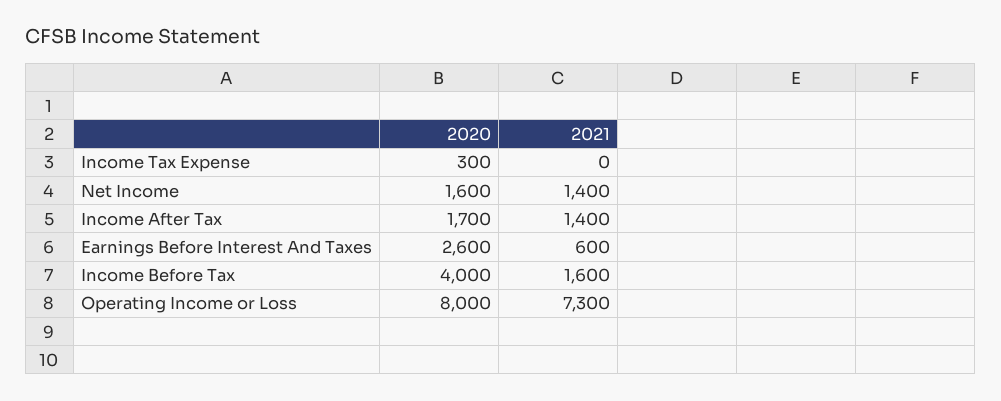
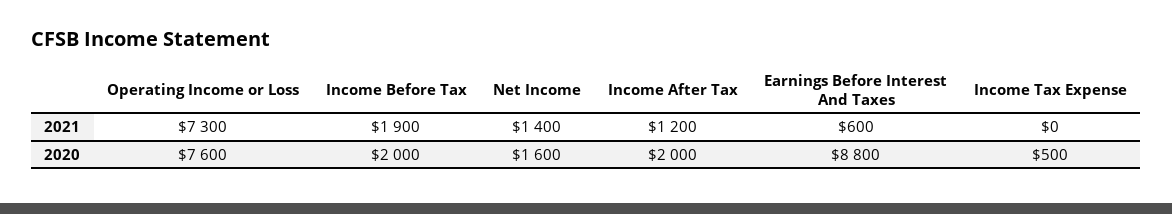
2020, Income Tax Expense: 300 -> 500
2020, Income After Tax: 1700 -> 2000
2021, Income After Tax: 1400 -> 1200
2020, Earnings Before Interest And Taxes: 2600 -> 8800
2020, Income Before Tax: 4000 -> 2000
2021, Income Before Tax: 1600 -> 1900
2020, Operating Income or Loss: 8000 -> 7600

